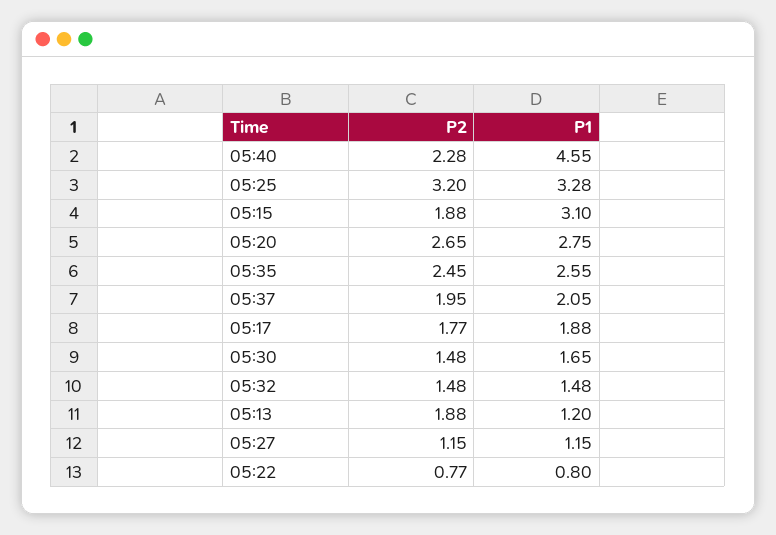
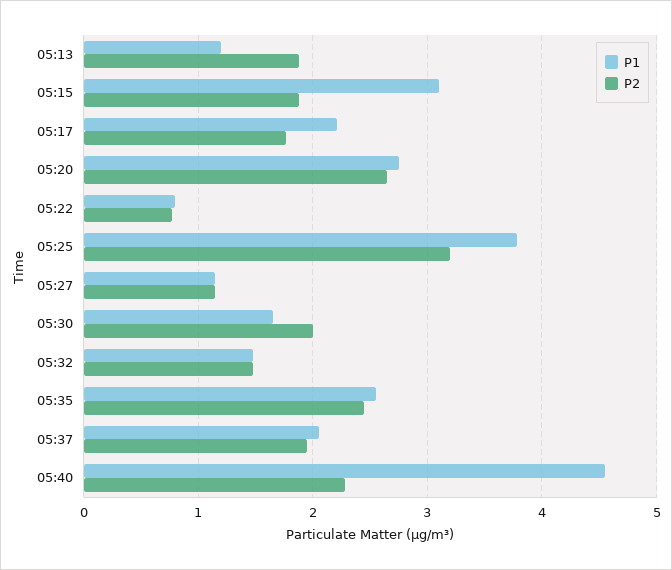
P1, 05:25: 3.28 -> 3.8
P1, 05:17: 1.88 -> 2.2
P2, 05:30: 1.48 -> 2

